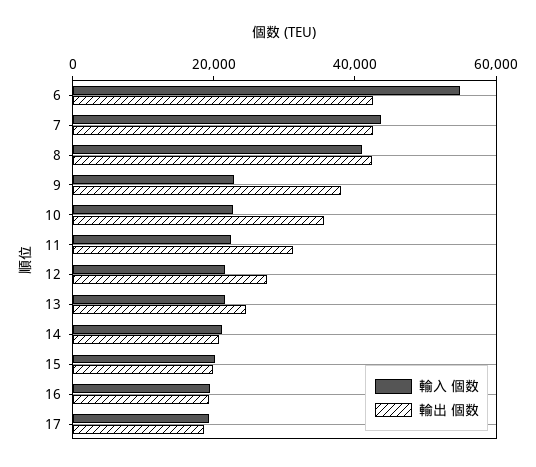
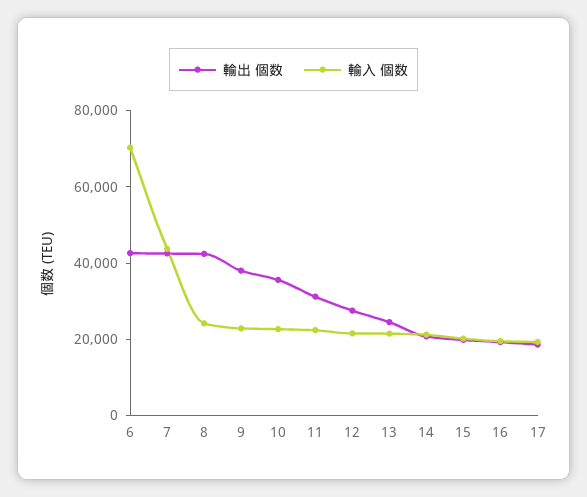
輸入 個数, 6: 55000 -> 70000
輸入 個数, 8: 40000 -> 25000

